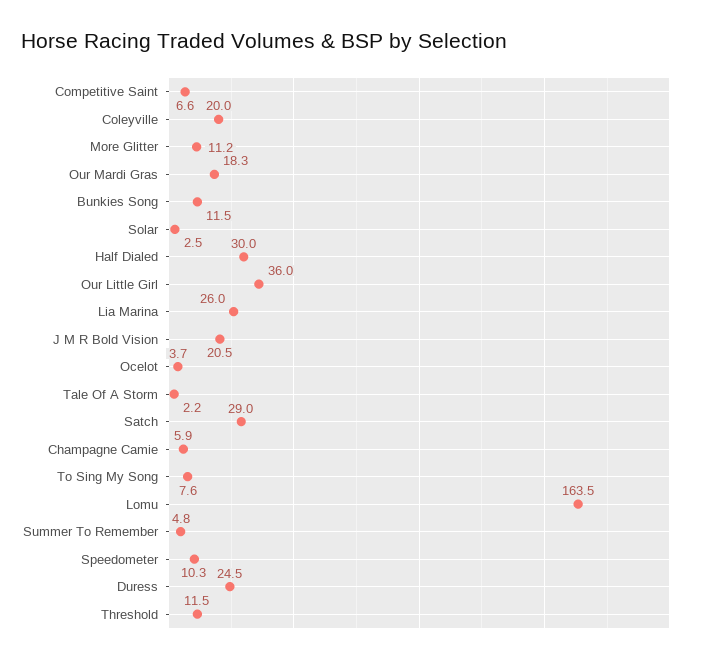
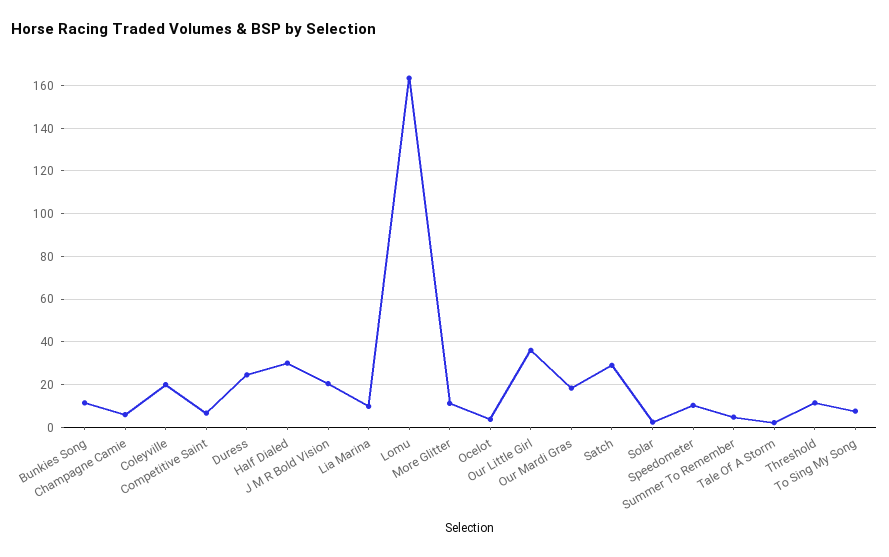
Lia Marina: 26 -> 10

